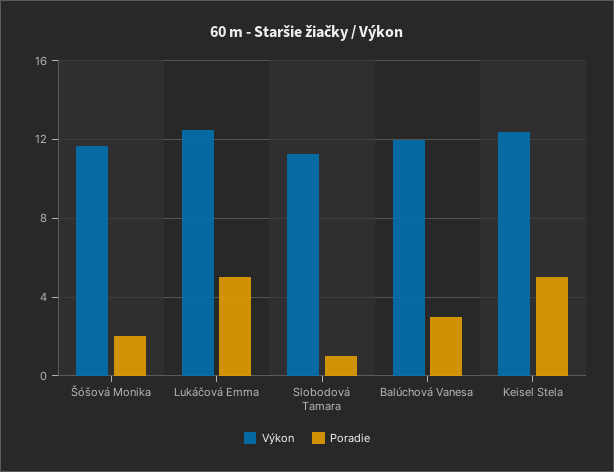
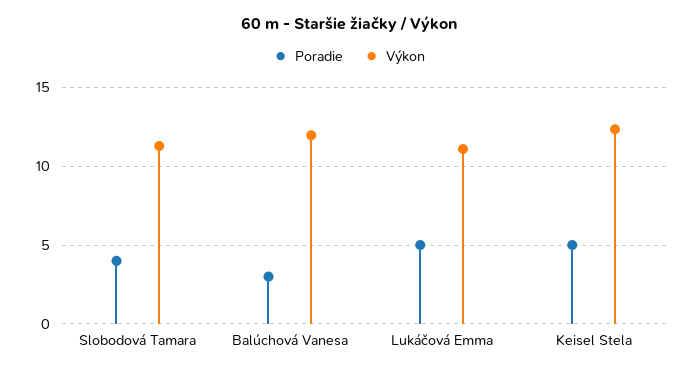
Výkon, Šóšová Monika: 11.5 -> none
Poradie, Šóšová Monika: 2 -> none
Výkon, Lukáčová Emma: 12.5 -> 11
Poradie, Slobodová Tamara: 1 -> 4

